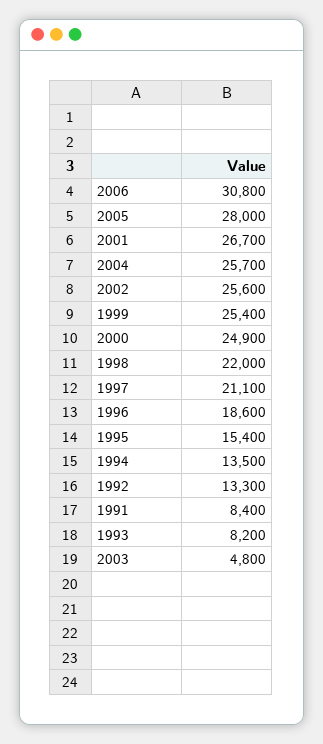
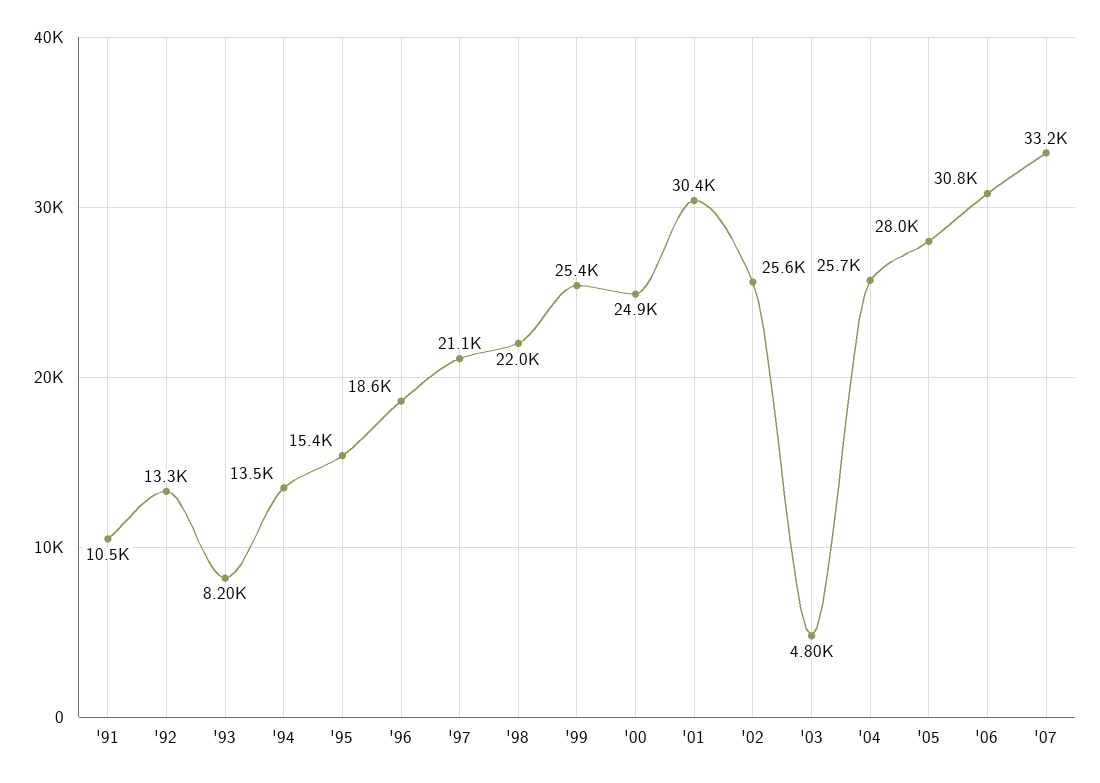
2001: 26700 -> 30400
1991: 8400 -> 10500
'07: none -> 33200

